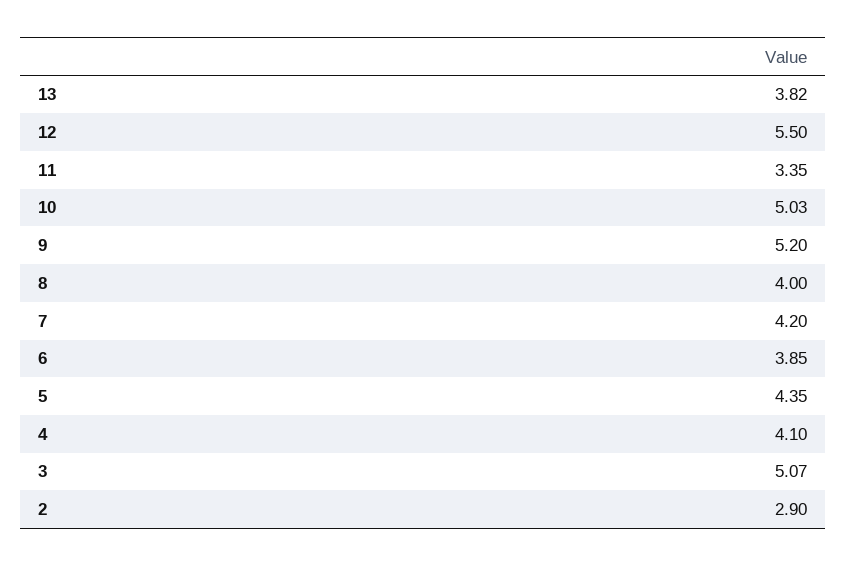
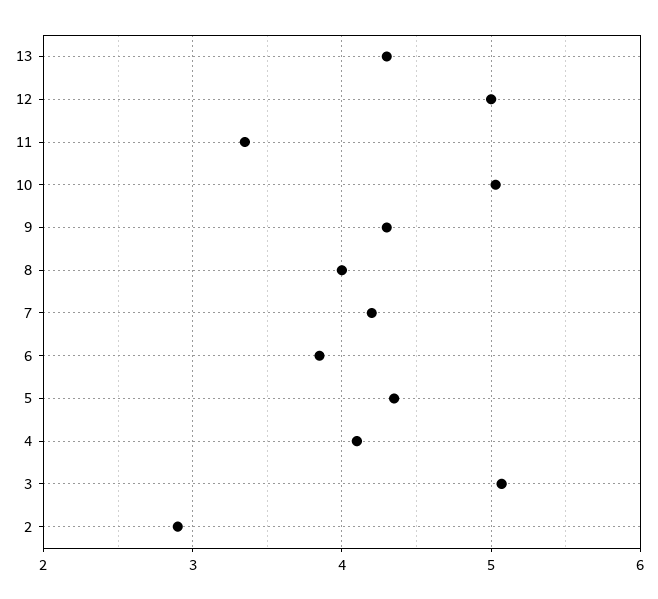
13: 3.82 -> 4.3
12: 5.5 -> 5
9: 5.2 -> 4.3

